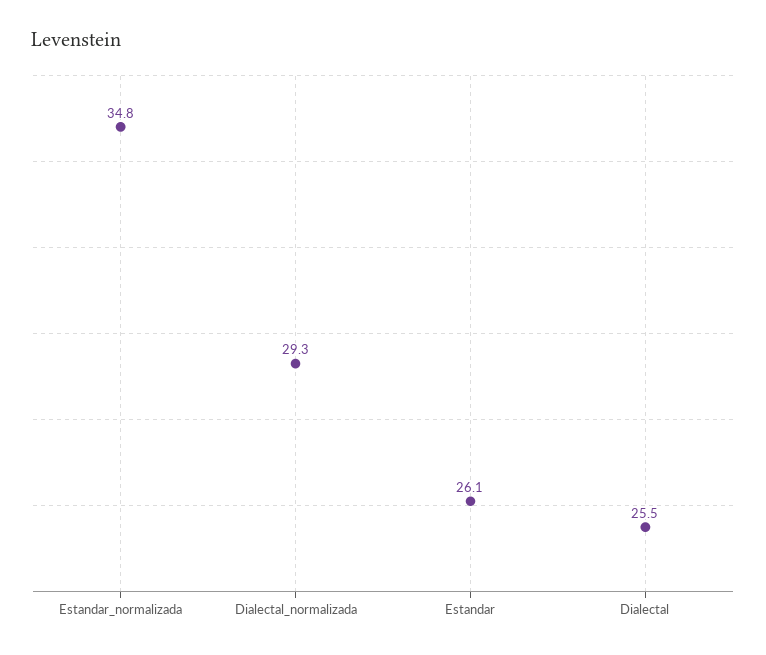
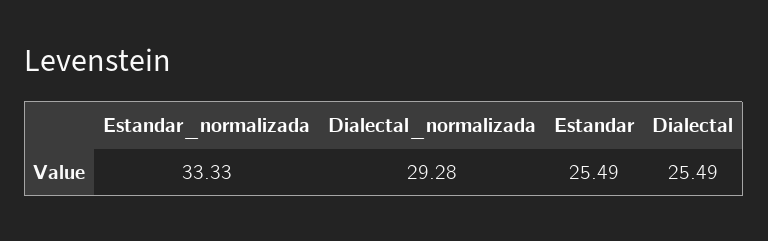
Estandar_normalizada: 34.8 -> 33.33
Estandar: 26.1 -> 25.49

